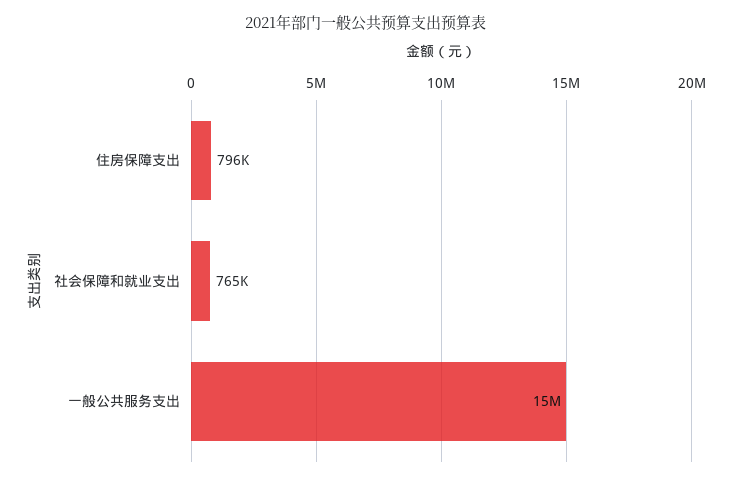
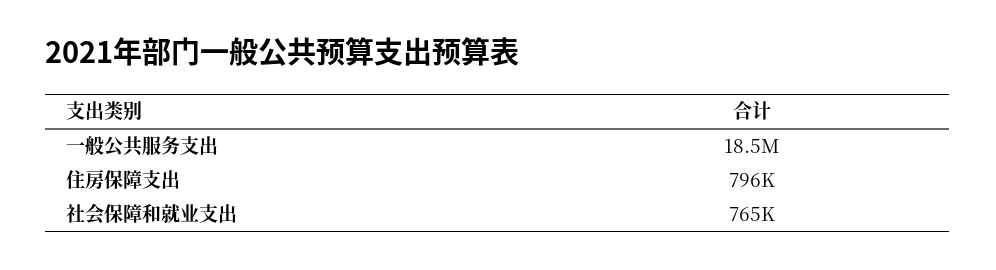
一般公共服务支出: 15000000 -> 18500000

